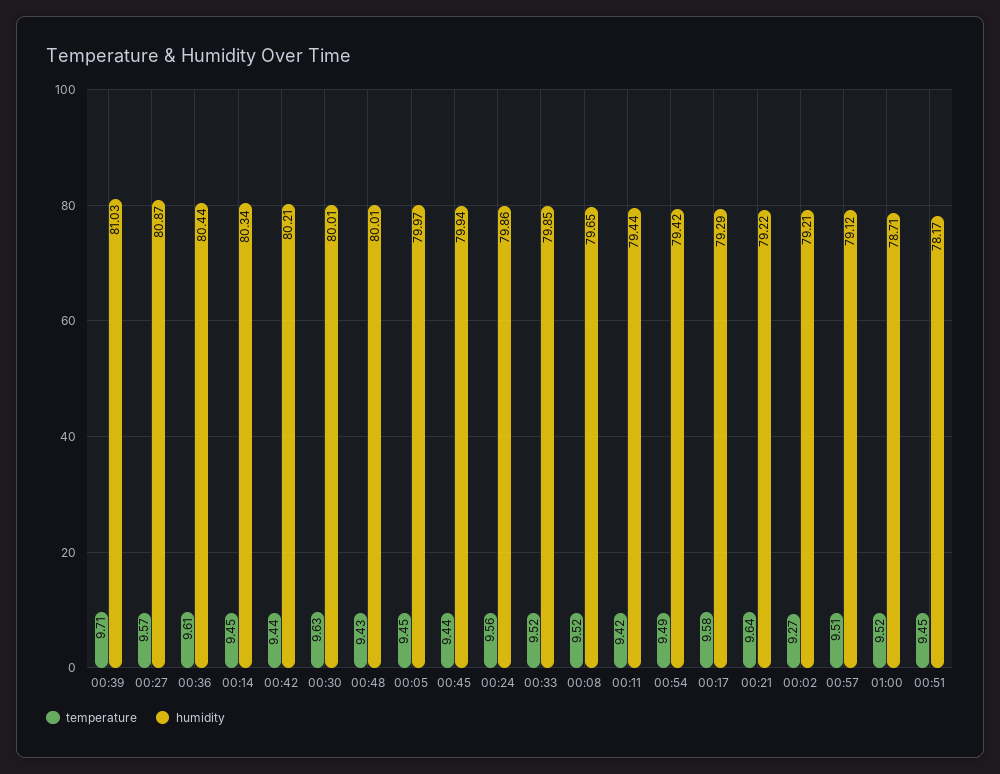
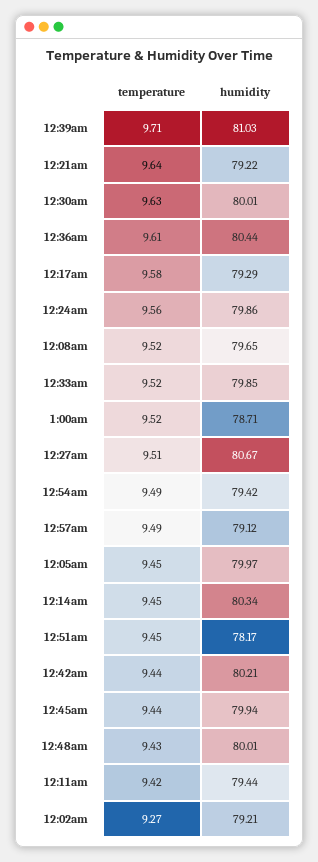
temperature, 00:27: 9.57 -> 9.51
humidity, 00:27: 80.87 -> 80.67
temperature, 00:57: 9.51 -> 9.49

